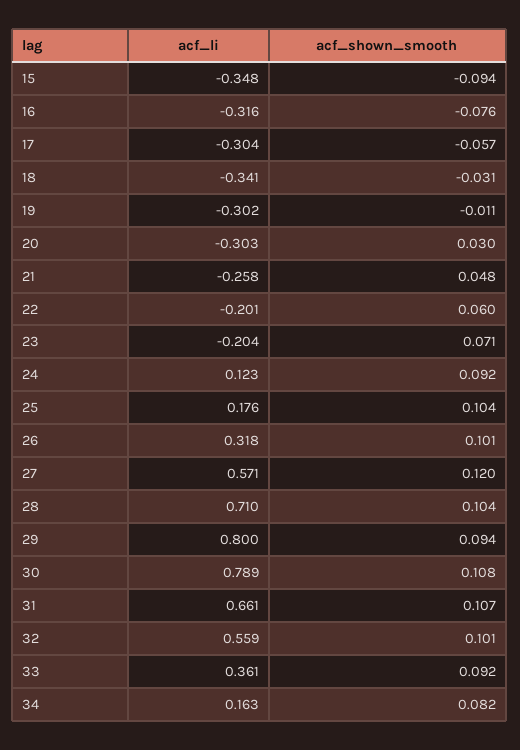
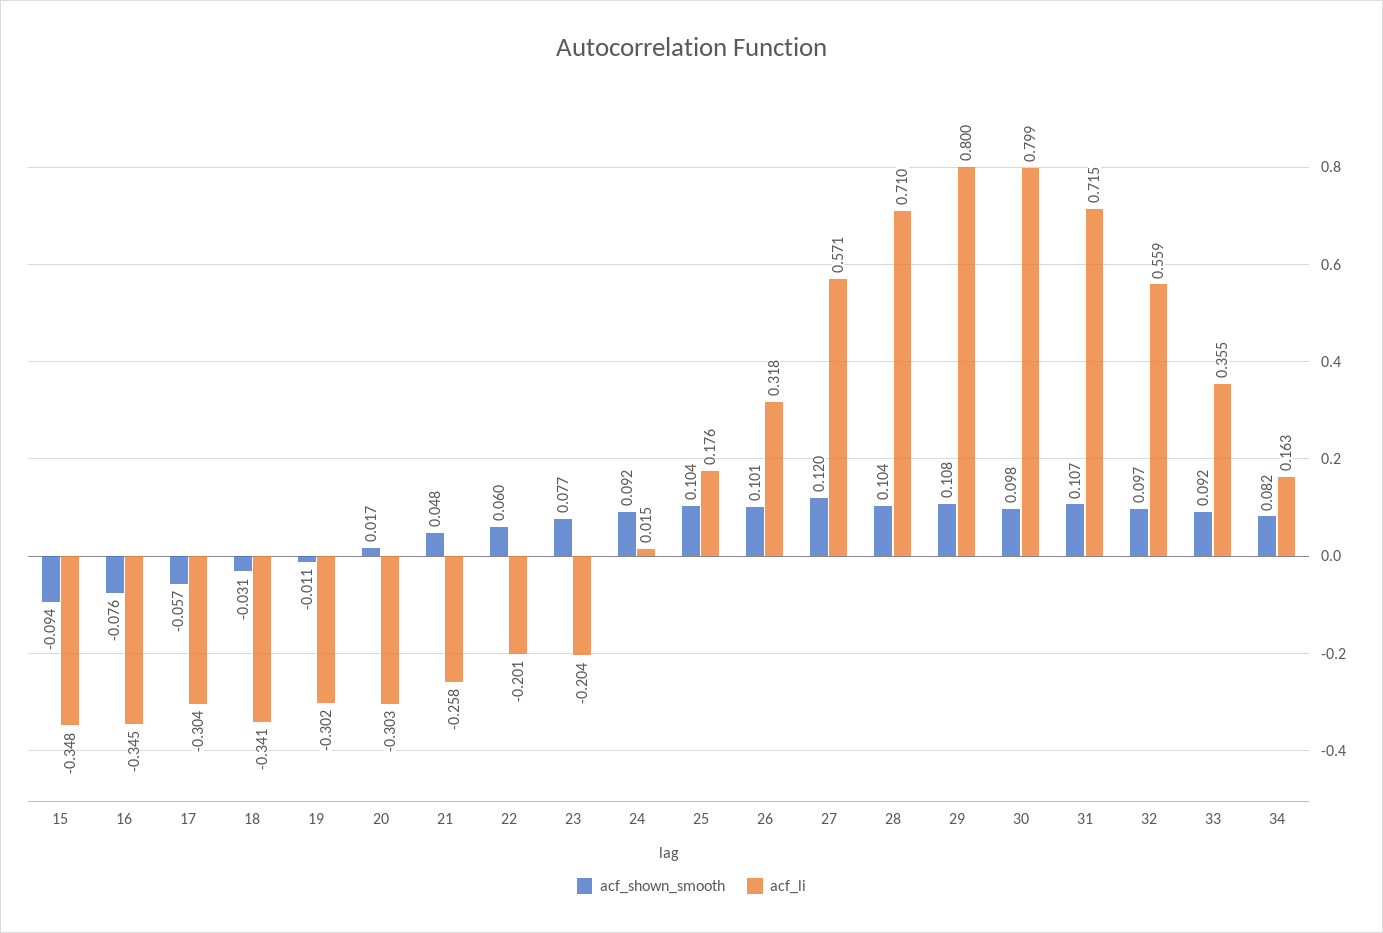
acf_li, 16: -0.316 -> -0.345
acf_shown_smooth, 20: 0.03 -> 0.017
acf_shown_smooth, 23: 0.071 -> 0.077
acf_li, 24: 0.123 -> 0.015
acf_shown_smooth, 29: 0.094 -> 0.108
acf_li, 30: 0.789 -> 0.799
acf_shown_smooth, 30: 0.108 -> 0.098
acf_li, 31: 0.661 -> 0.715
acf_shown_smooth, 32: 0.101 -> 0.097
acf_li, 33: 0.361 -> 0.355

